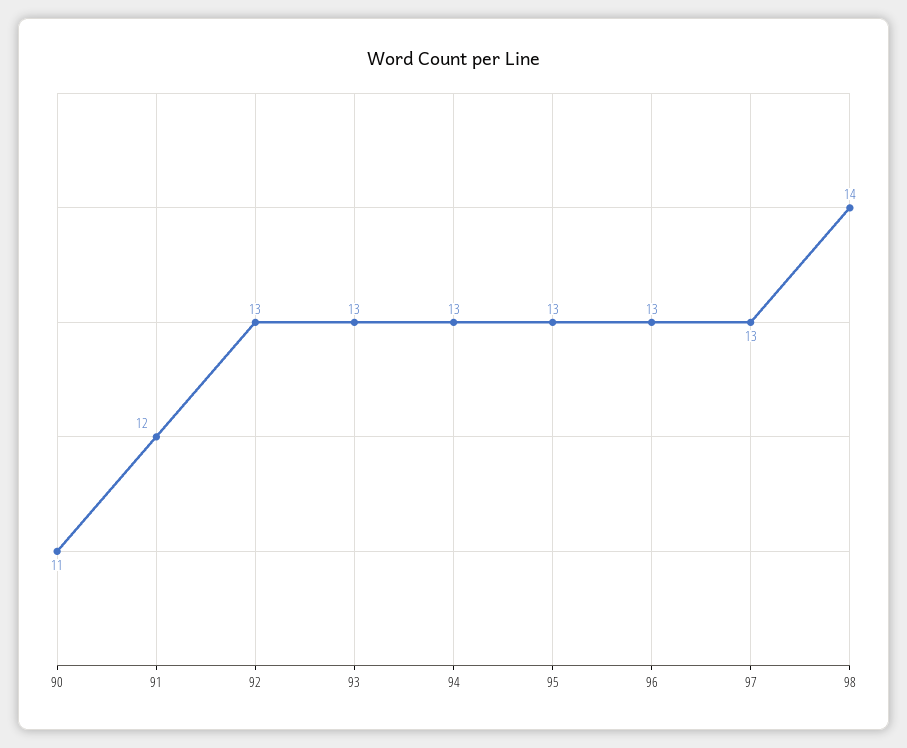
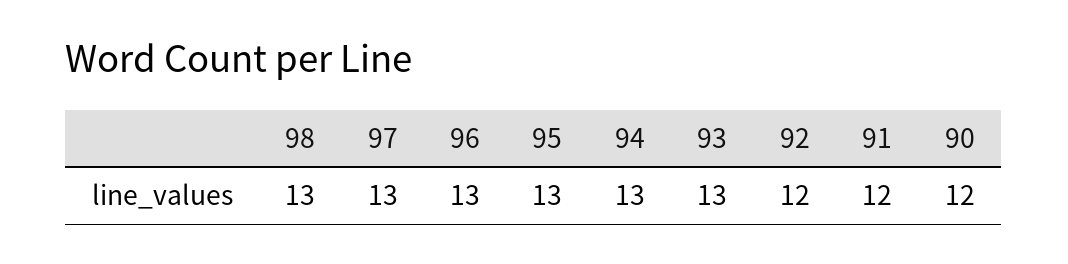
90: 11 -> 12
92: 13 -> 12
98: 14 -> 13

